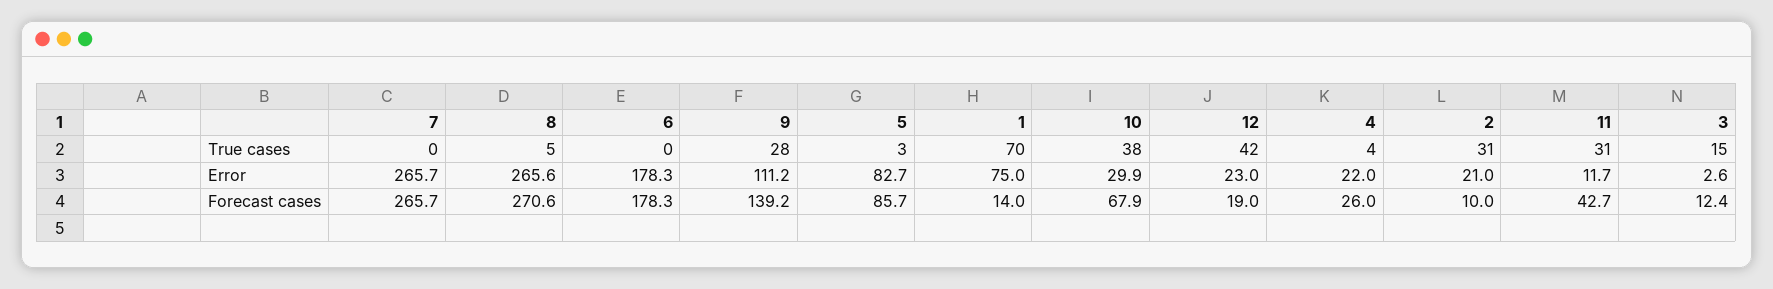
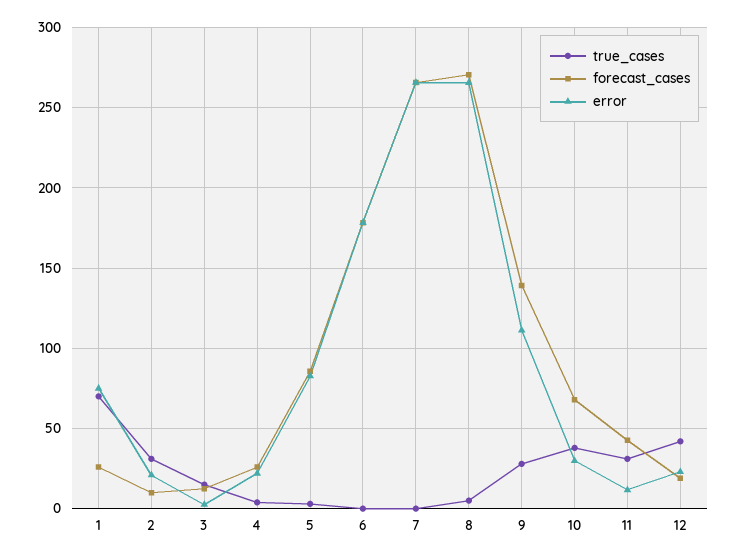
Forecast cases, 1: 14 -> 25

